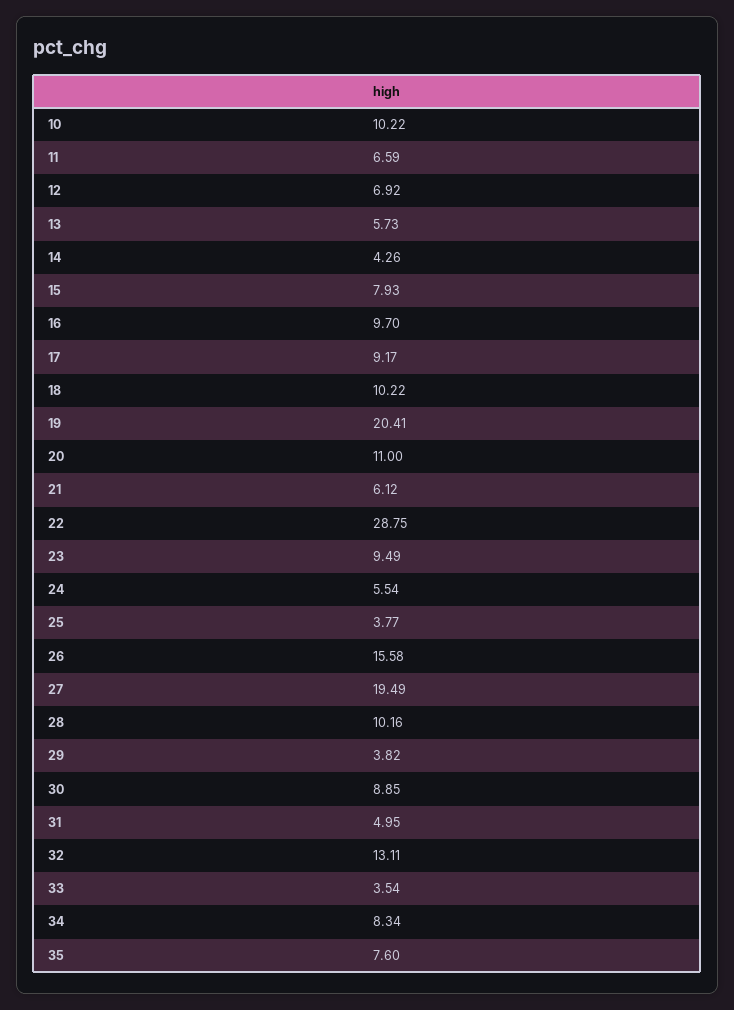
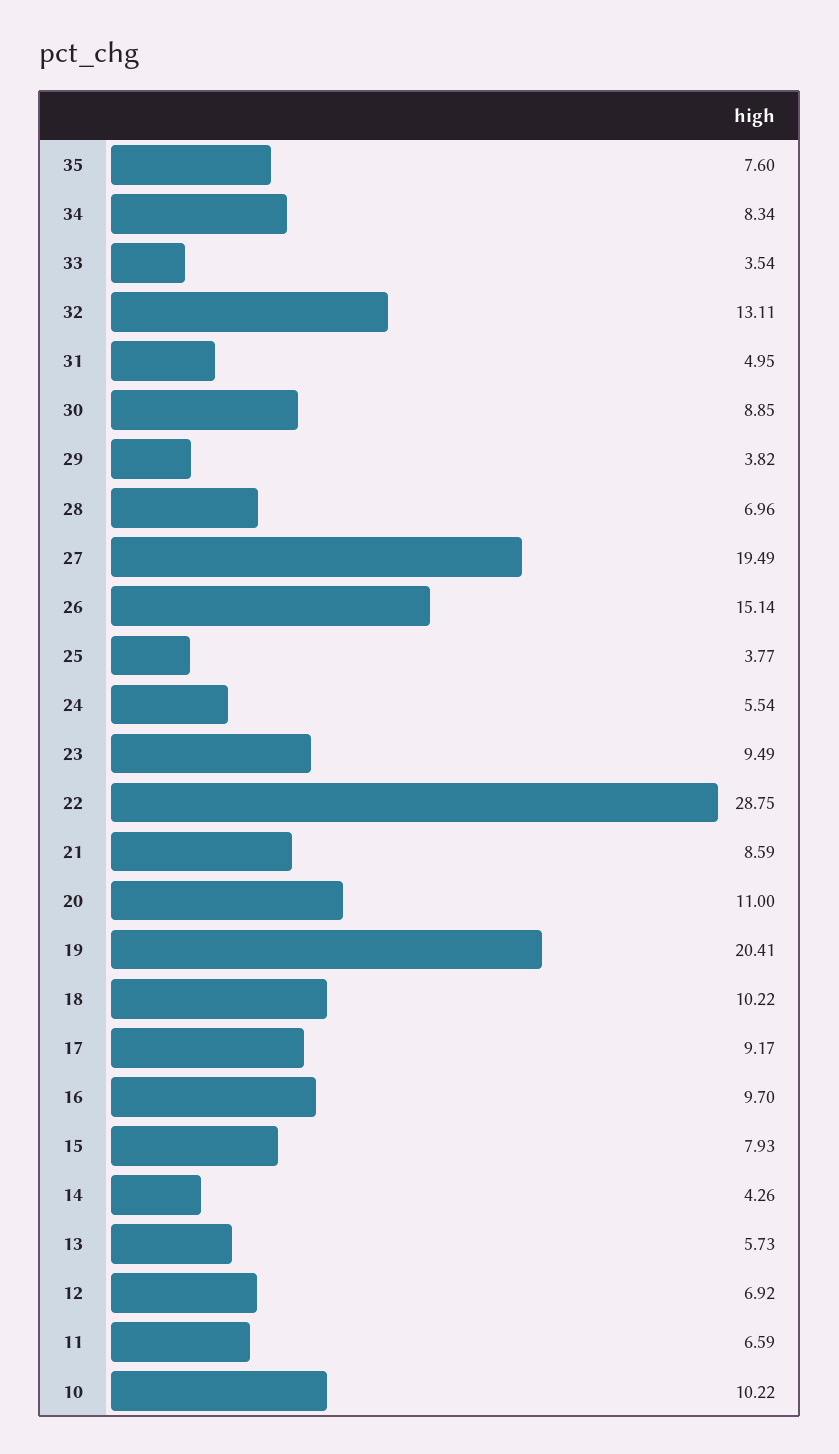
21: 6.12 -> 8.59
26: 15.58 -> 15.14
28: 10.16 -> 6.96

